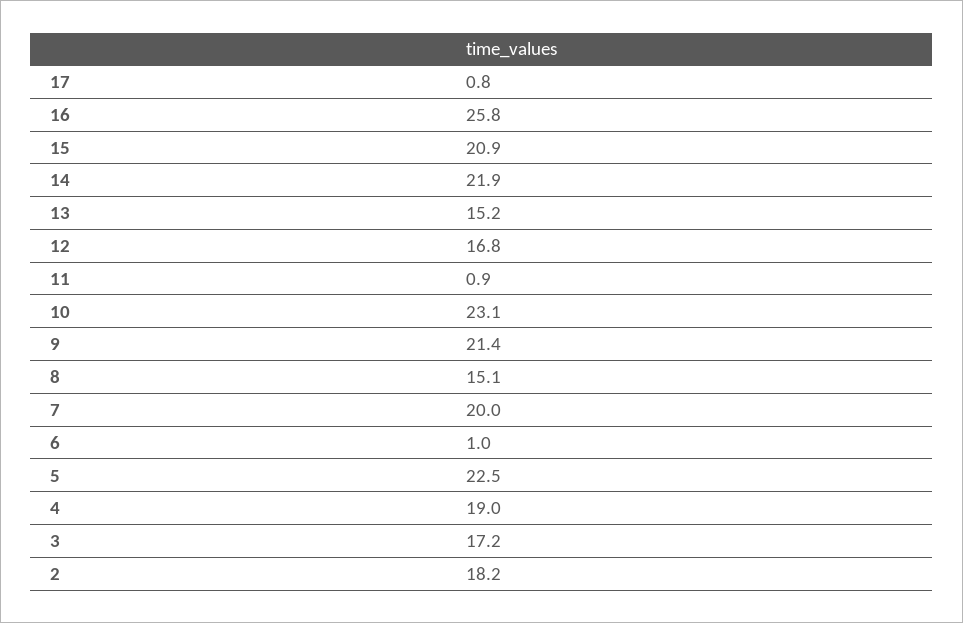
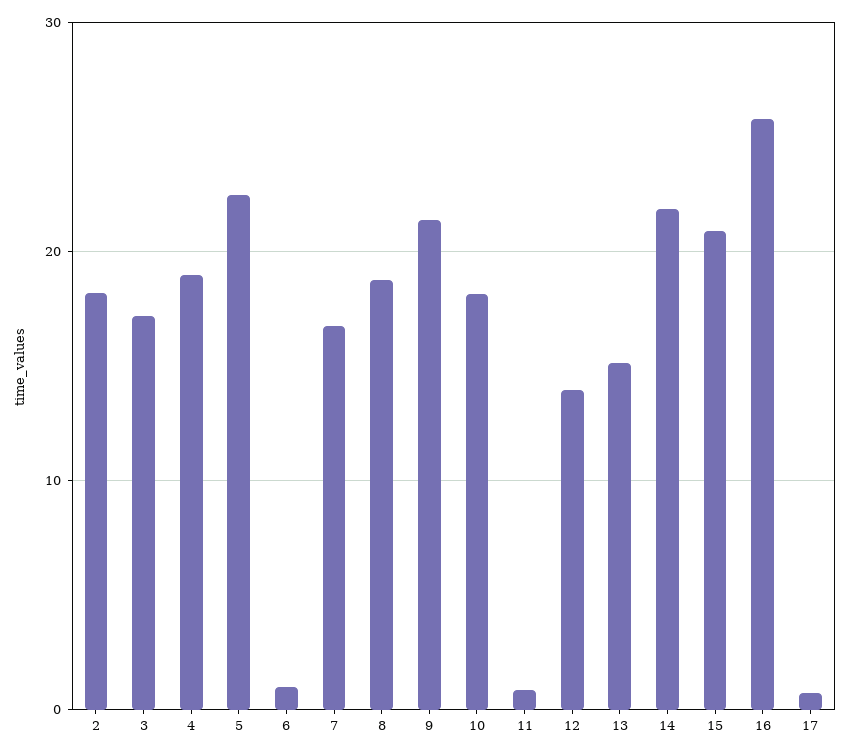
12: 16.8 -> 14
10: 23.1 -> 18
8: 15.1 -> 19
7: 20 -> 17

